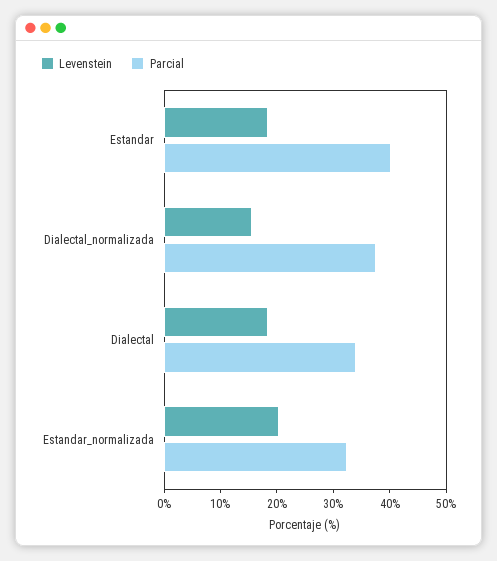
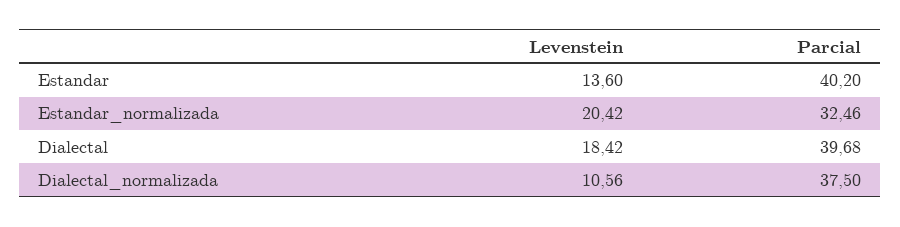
Levenstein, Estandar: 18 -> 13.6
Levenstein, Dialectal_normalizada: 16 -> 10.56
Parcial, Dialectal: 34 -> 39.68

